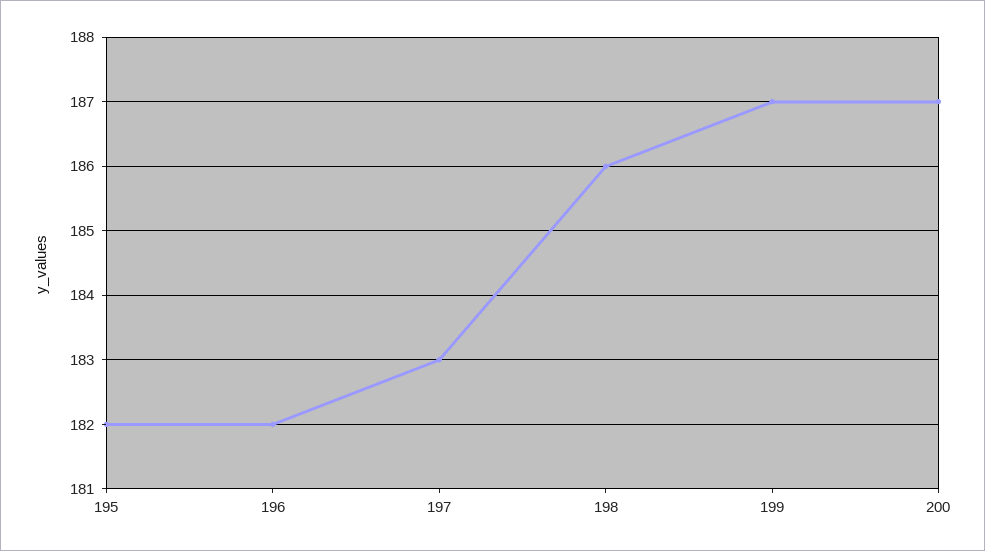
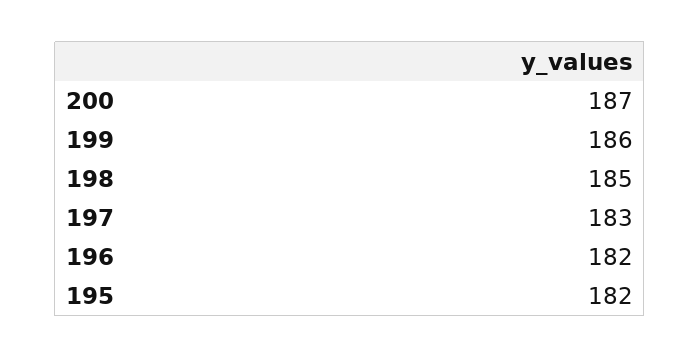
198: 186 -> 185
199: 187 -> 186

